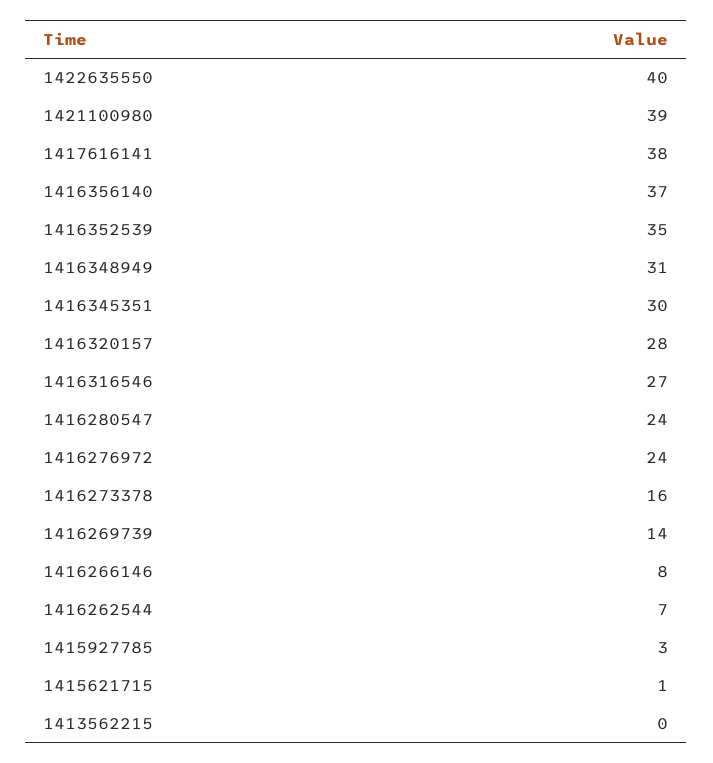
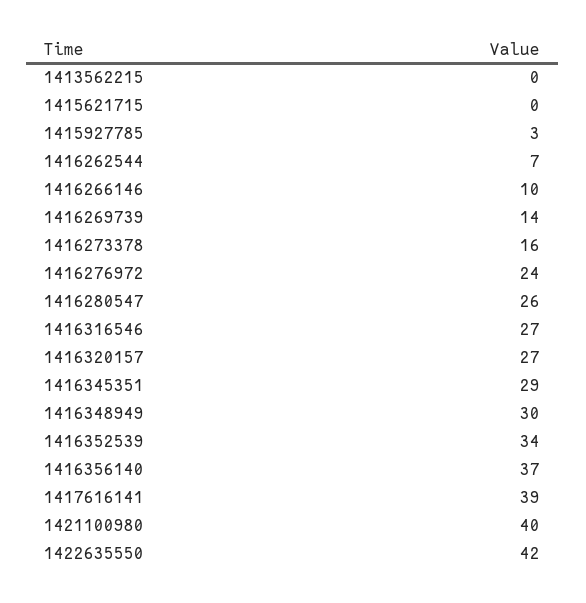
1422635550: 40 -> 42
1421100980: 39 -> 40
1417616141: 38 -> 39
1416352539: 35 -> 34
1416348949: 31 -> 30
1416345351: 30 -> 29
1416320157: 28 -> 27
1416280547: 24 -> 26
1416266146: 8 -> 10
1415621715: 1 -> 0

